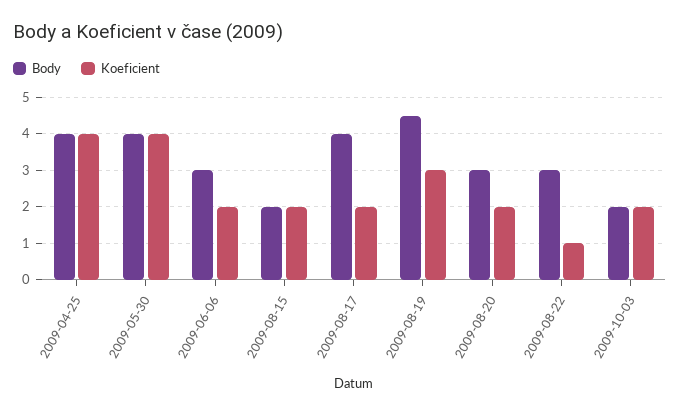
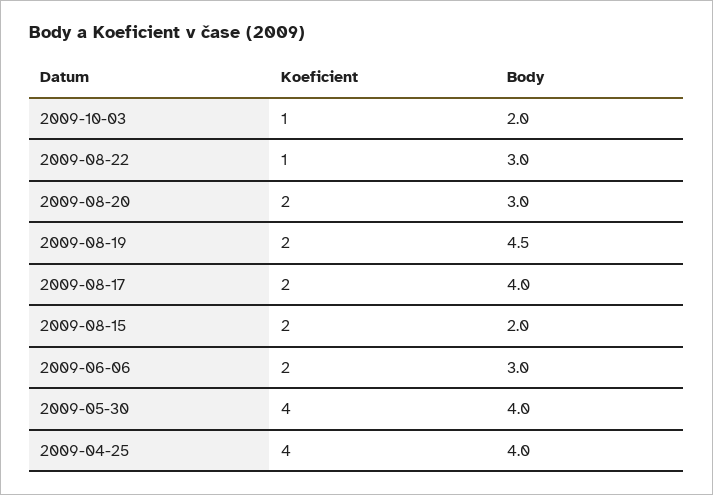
Koeficient, 2009-08-19: 3 -> 2
Koeficient, 2009-10-03: 2 -> 1

